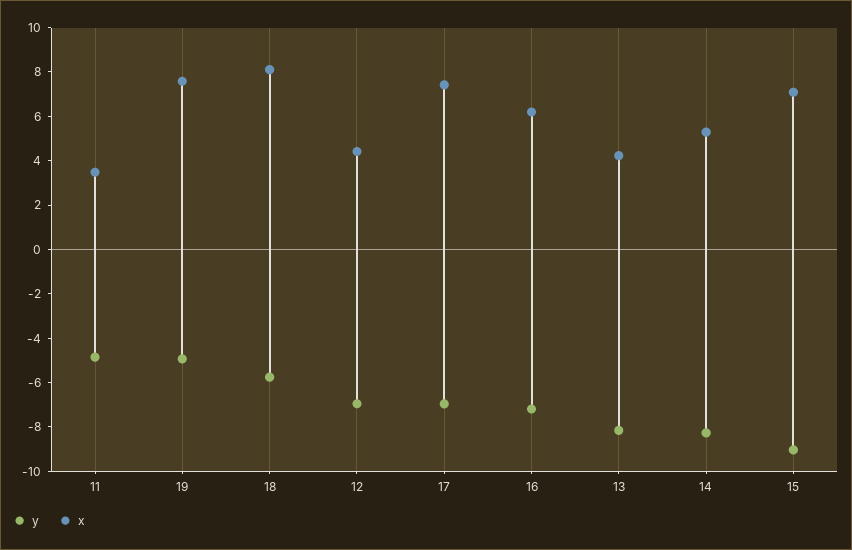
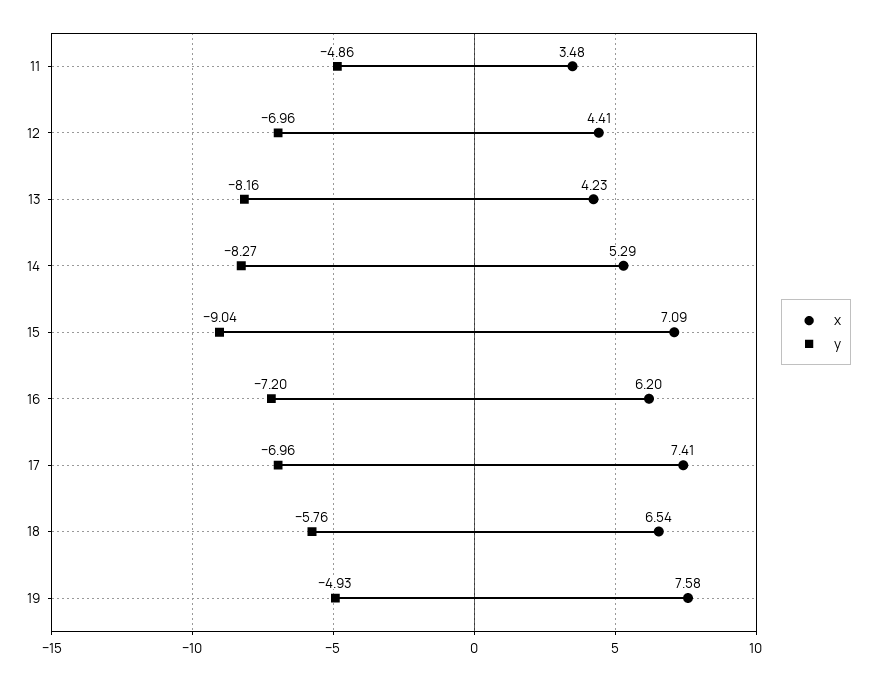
x, 18: 8 -> 6.54

